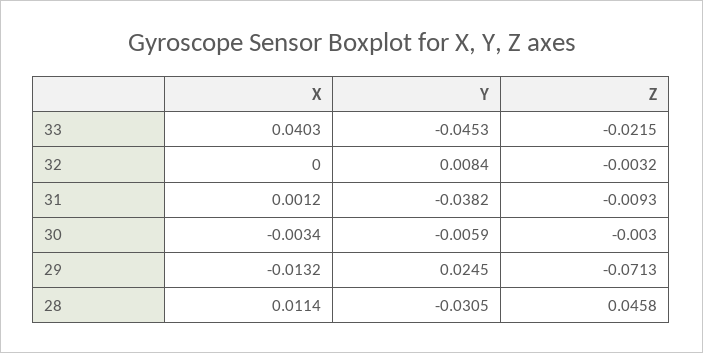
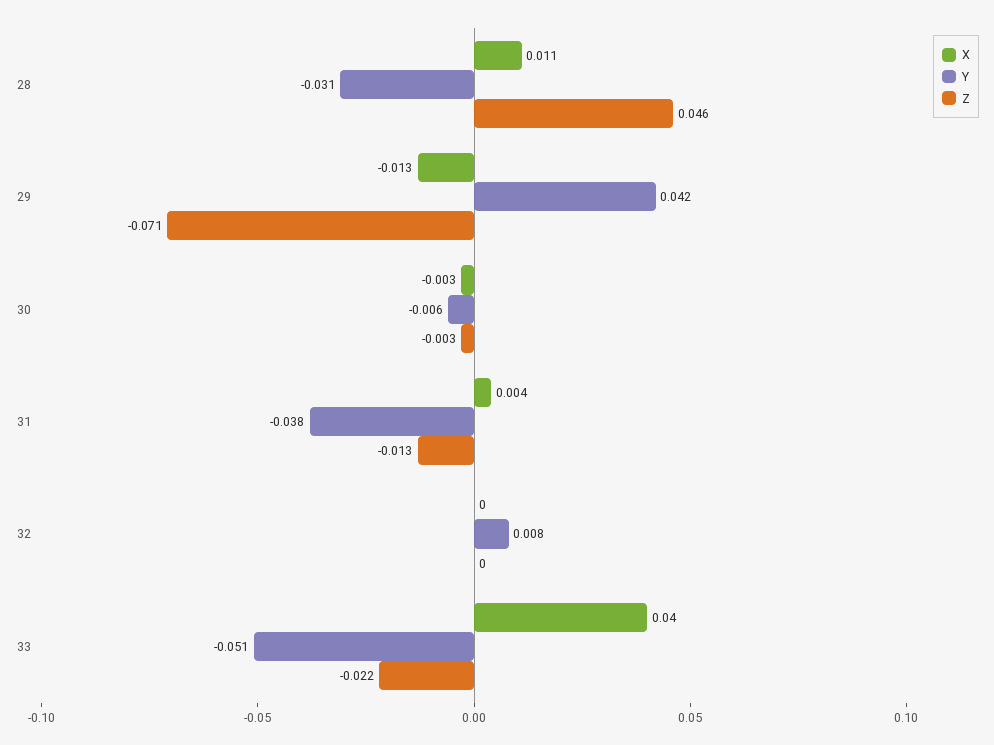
Y, 33: -0.0453 -> -0.051
Z, 32: -0.0032 -> 0
X, 31: 0.0012 -> 0.004
Z, 31: -0.0093 -> -0.013
Y, 29: 0.0245 -> 0.042

